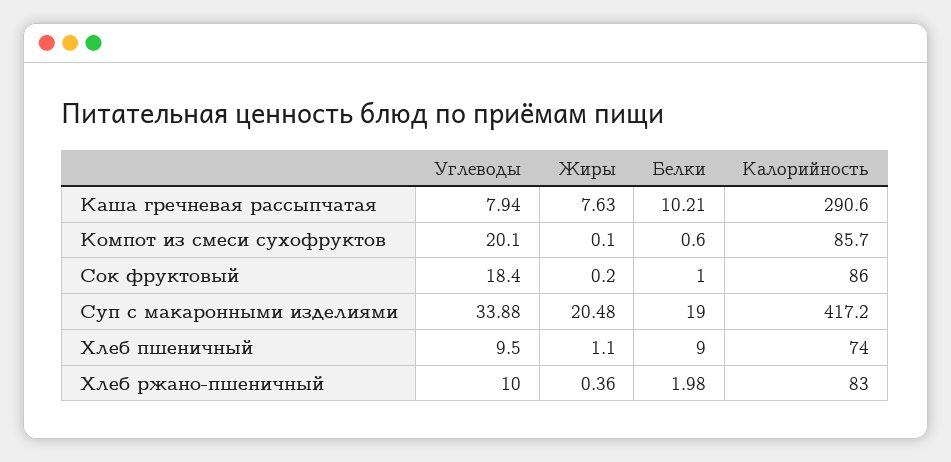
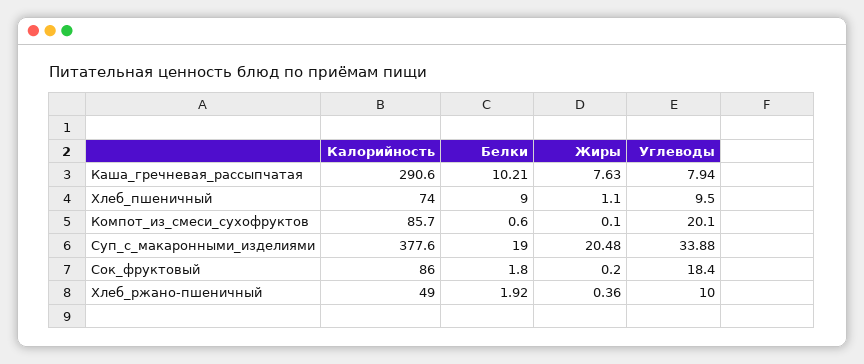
Белки, Сок фруктовый: 1 -> 1.8
Калорийность, Суп с макаронными изделиями: 417.2 -> 377.6
Белки, Хлеб ржано-пшеничный: 1.98 -> 1.92
Калорийность, Хлеб ржано-пшеничный: 83 -> 49

